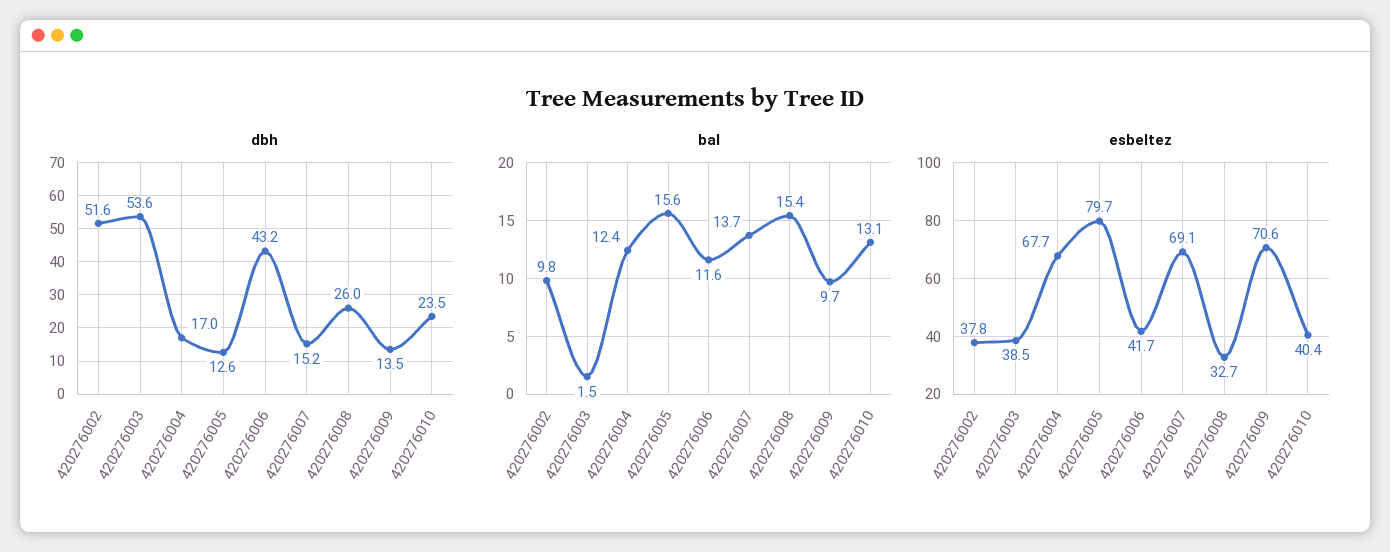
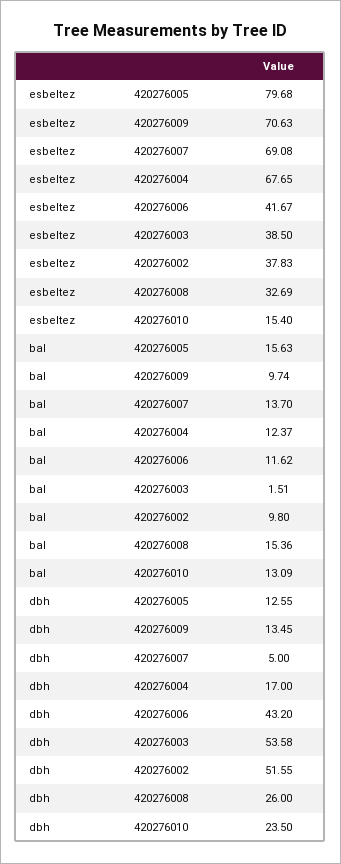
dbh, 420276007: 15.2 -> 5
esbeltez, 420276010: 40.4 -> 15.4

